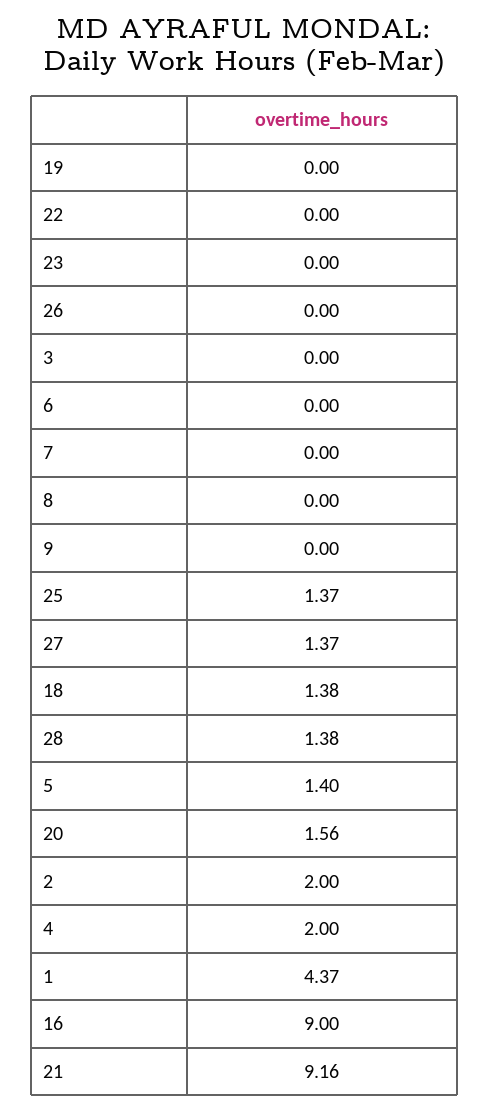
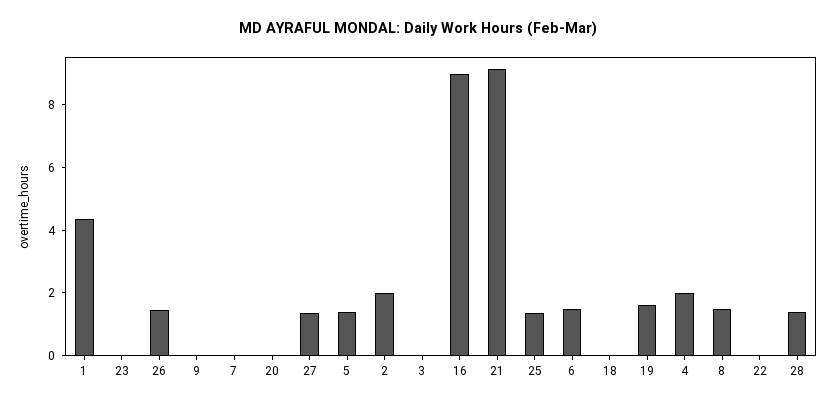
19: 0 -> 1.5
26: 0 -> 1.5
6: 0 -> 1.5
8: 0 -> 1.5
18: 1.38 -> 0
20: 1.56 -> 0

